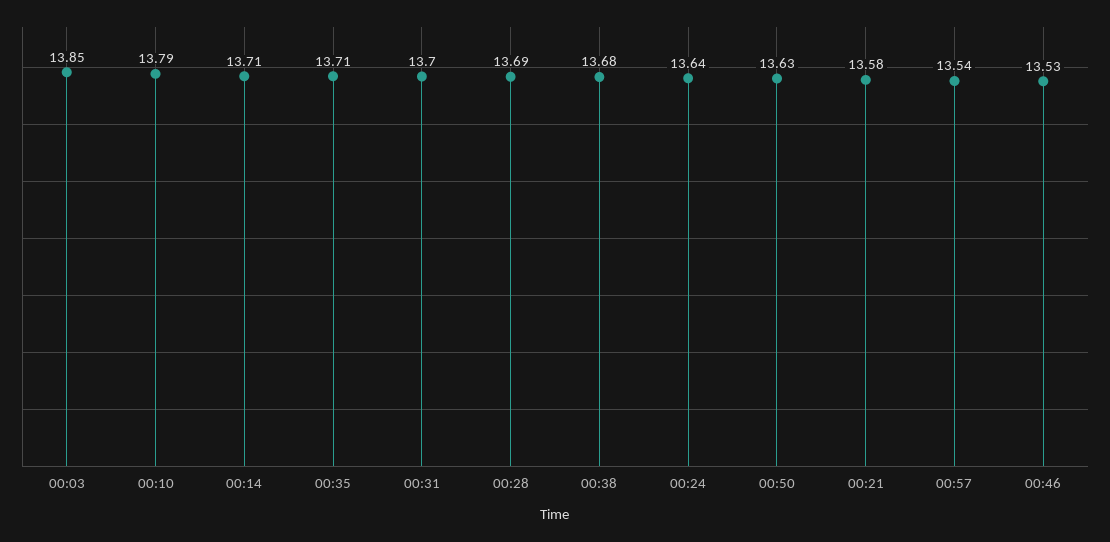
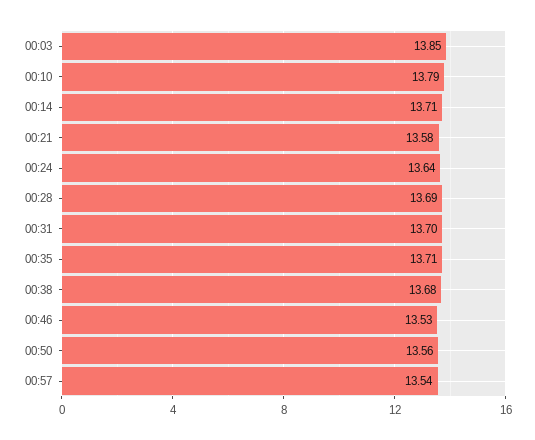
00:50: 13.63 -> 13.56

